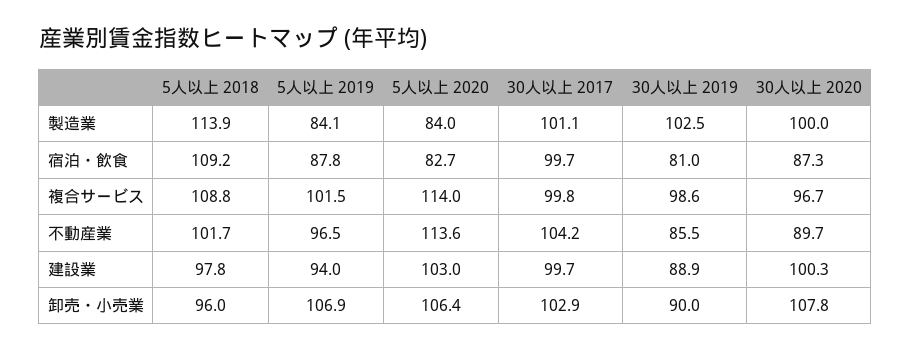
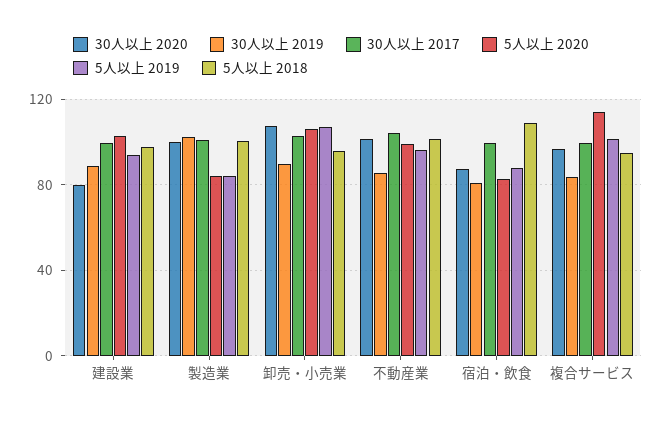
5人以上 2018, 製造業: 113.9 -> 100
5人以上 2018, 複合サービス: 108.8 -> 95
30人以上 2019, 複合サービス: 98.6 -> 85
5人以上 2020, 不動産業: 113.6 -> 100
30人以上 2020, 不動産業: 89.7 -> 100
30人以上 2020, 建設業: 100.3 -> 80

